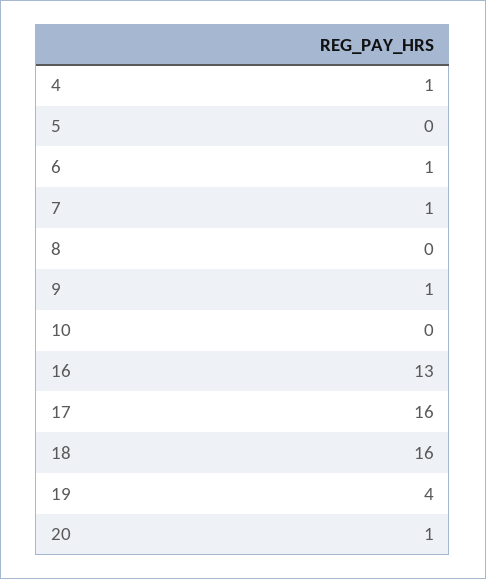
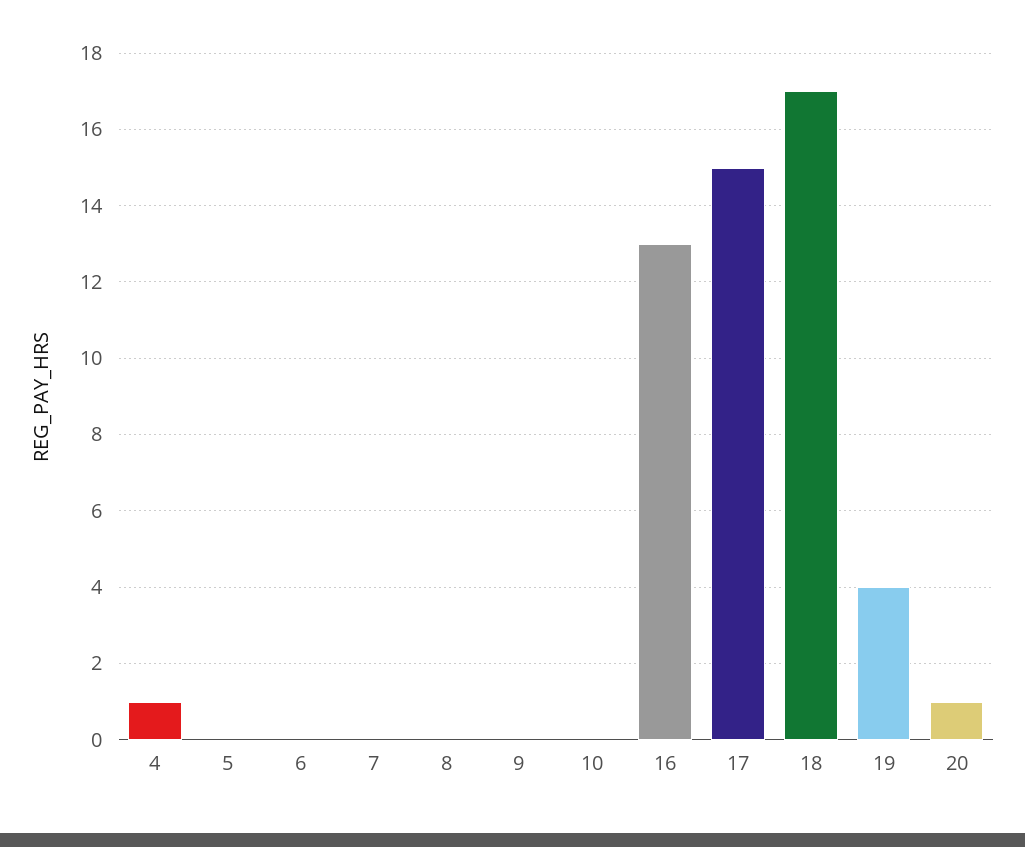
6: 1 -> 0
7: 1 -> 0
9: 1 -> 0
17: 16 -> 15
18: 16 -> 17

